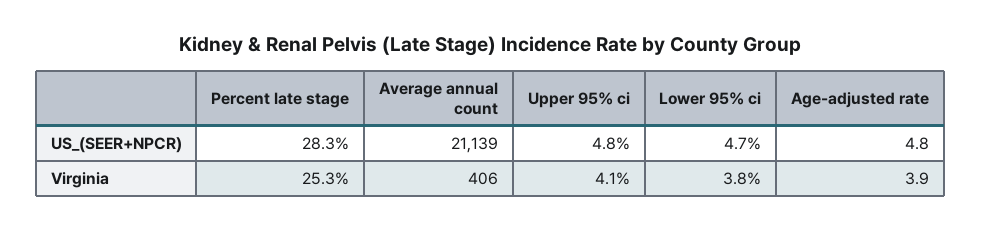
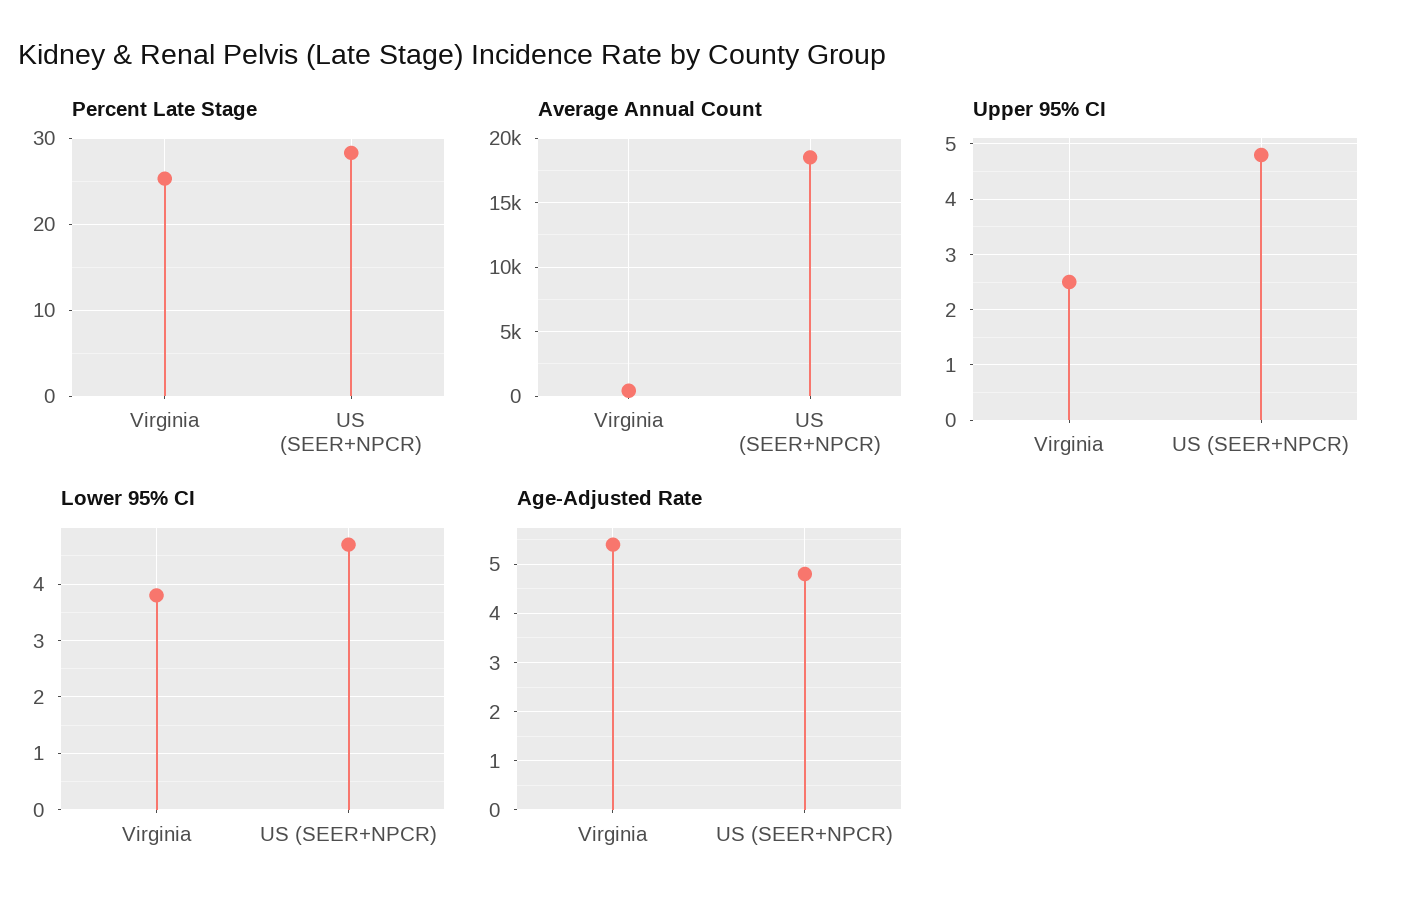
Average annual count, US_(SEER+NPCR): 21139 -> 18500
Upper 95% ci, Virginia: 4.1 -> 2.5
Age-adjusted rate, Virginia: 3.9 -> 5.5

